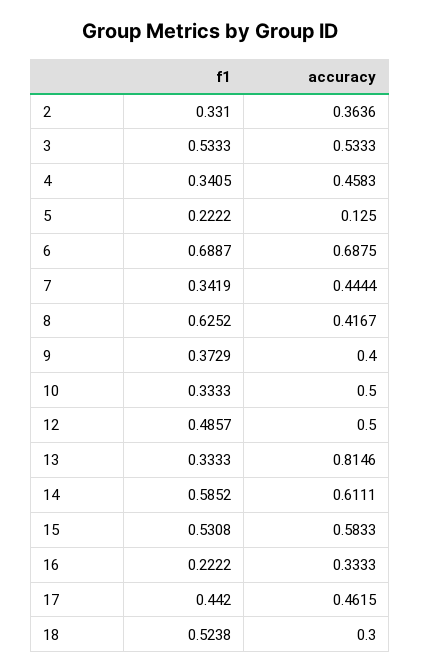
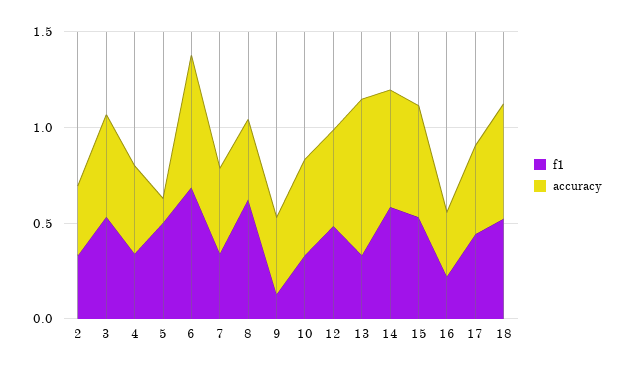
f1, 5: 0.2222 -> 0.5
f1, 9: 0.3729 -> 0.1
accuracy, 18: 0.3 -> 0.6

